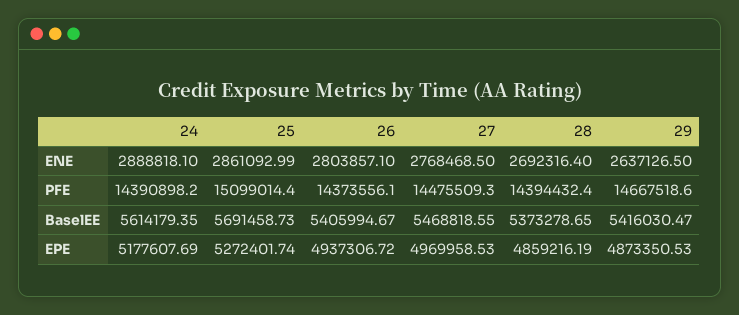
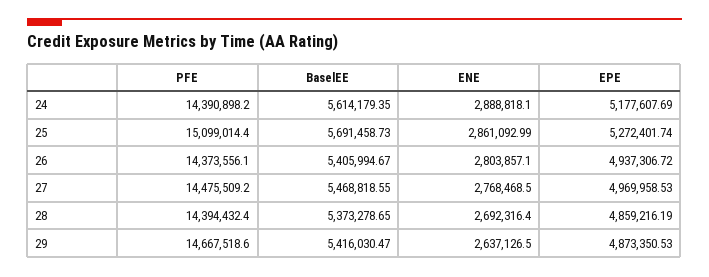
27, PFE: 14475509.3 -> 14475509.2

